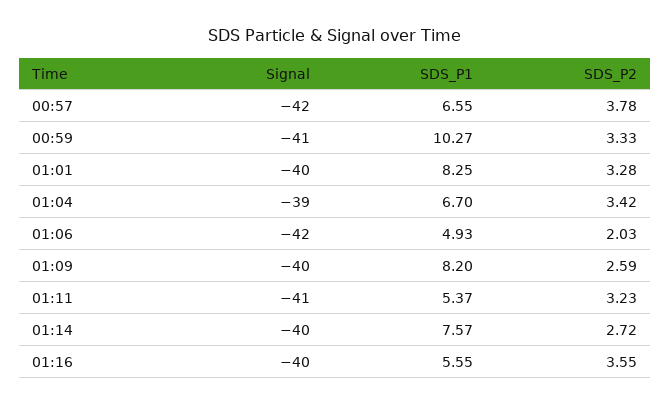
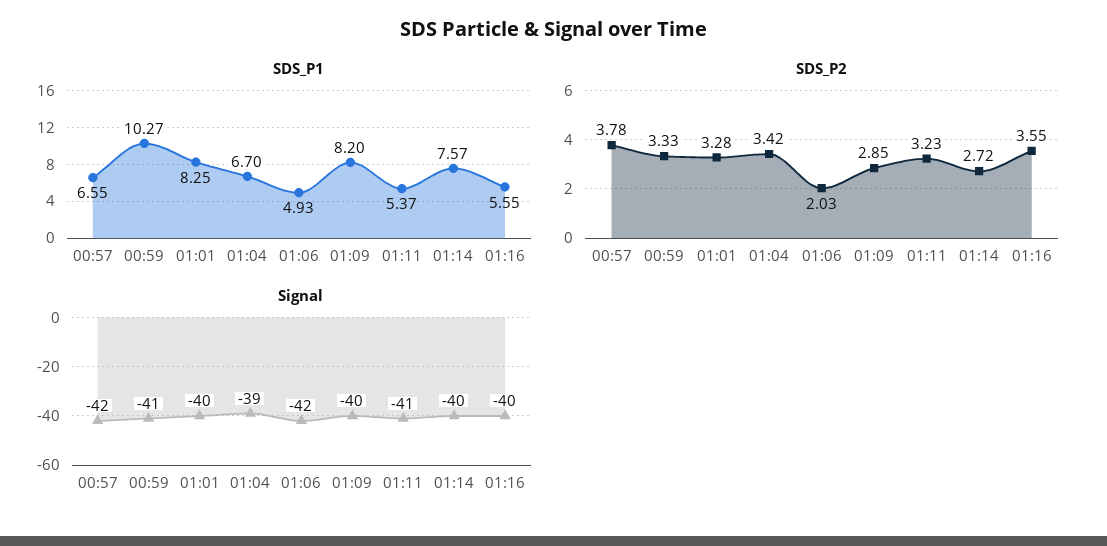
SDS_P2, 01:09: 2.59 -> 2.85

